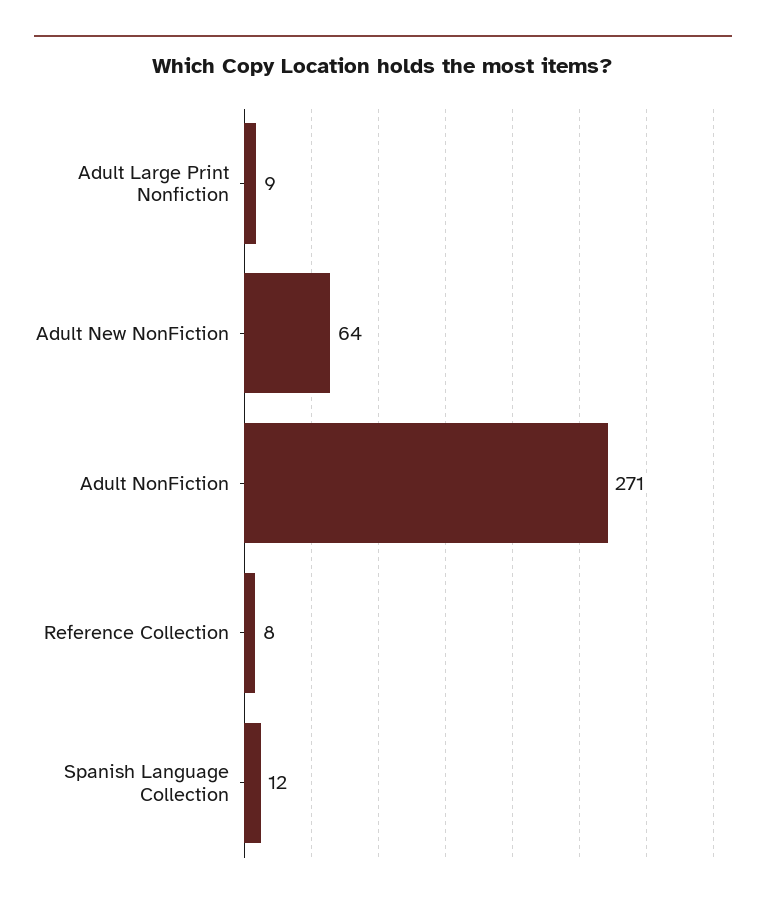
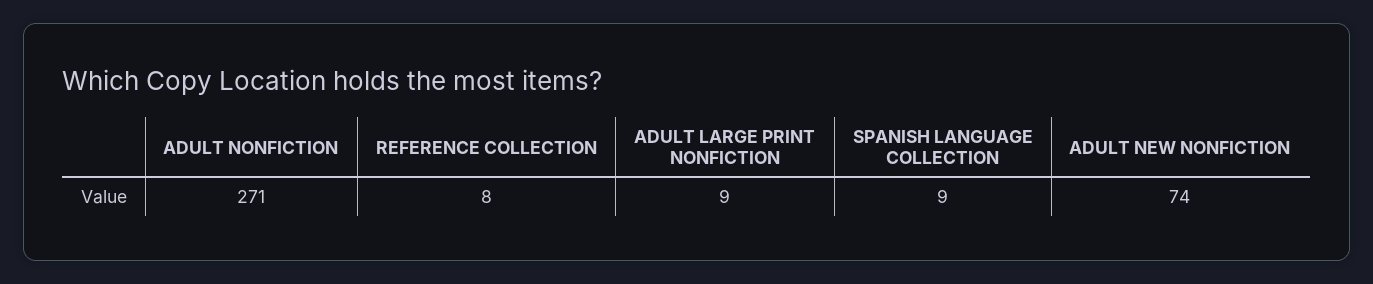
Adult New NonFiction: 64 -> 74
Spanish Language Collection: 12 -> 9

